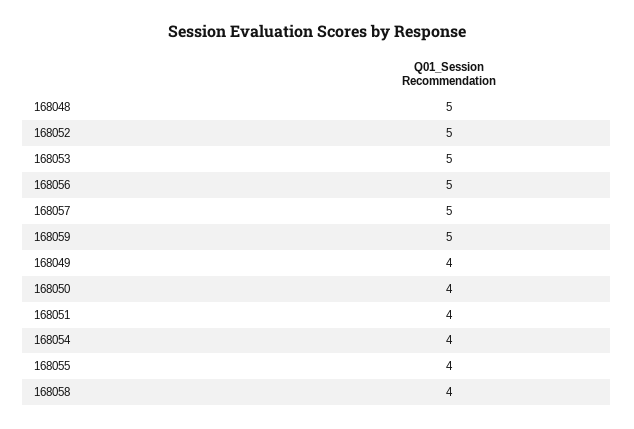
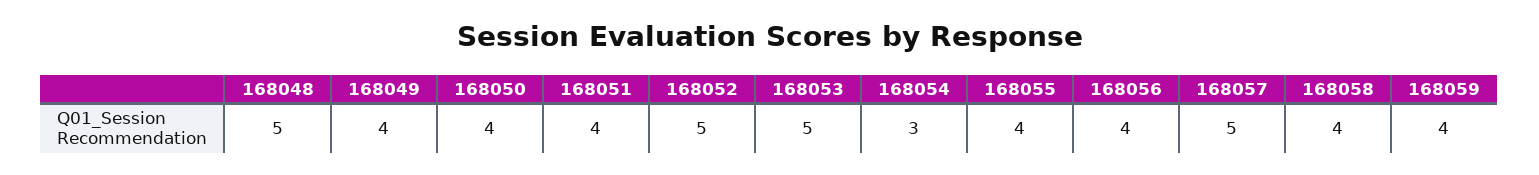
168056: 5 -> 4
168059: 5 -> 4
168054: 4 -> 3

